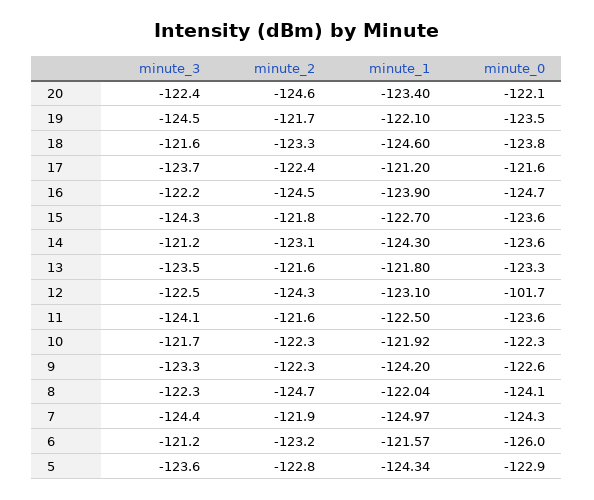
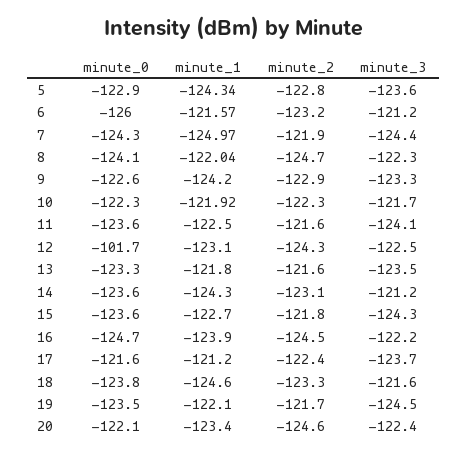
minute_2, 9: -122.3 -> -122.9

